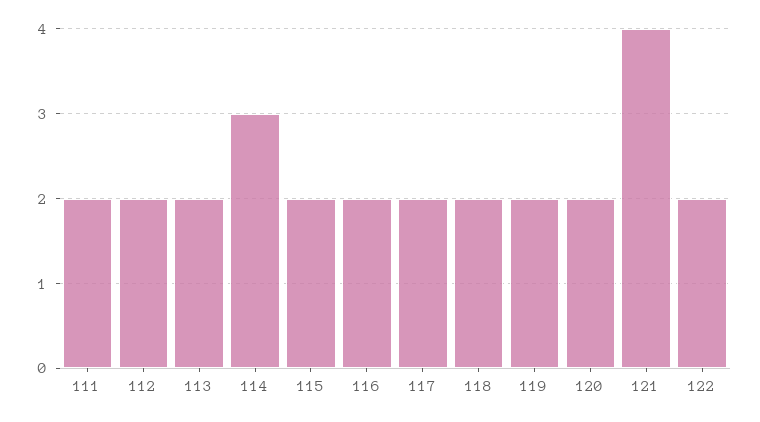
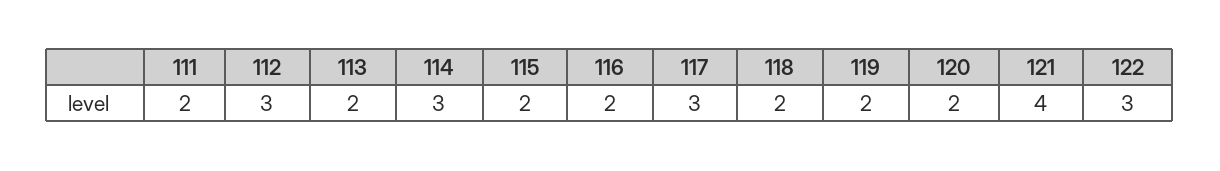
112: 2 -> 3
117: 2 -> 3
122: 2 -> 3

